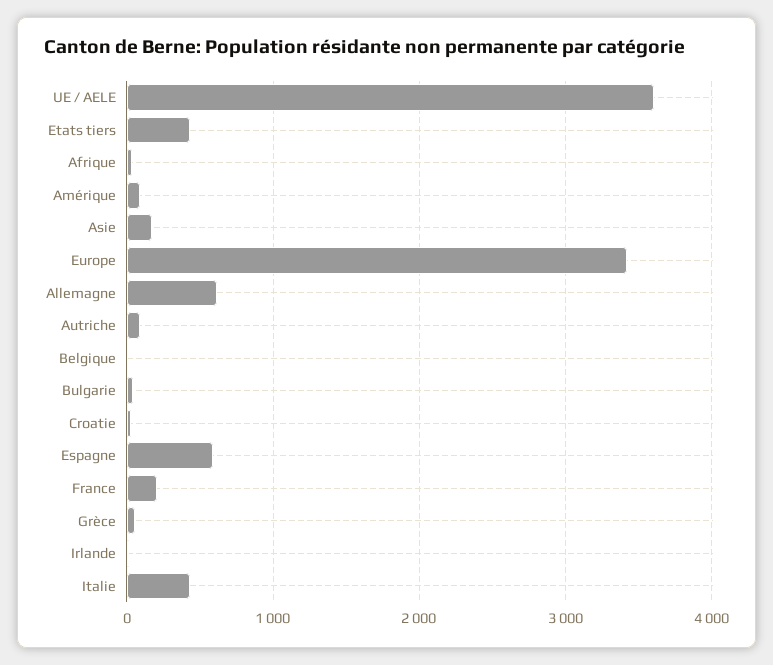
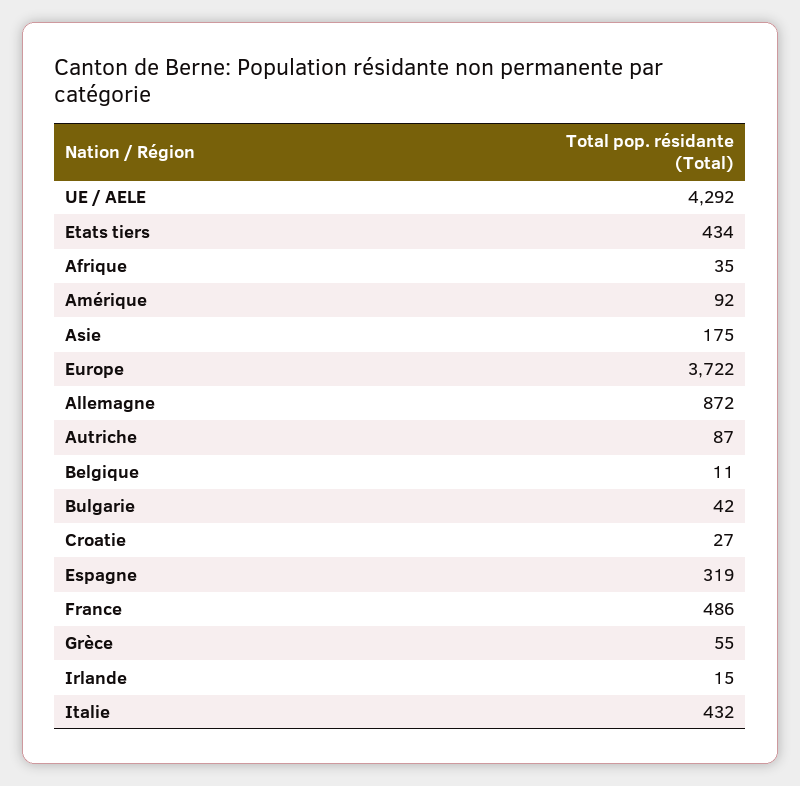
UE / AELE: 3600 -> 4292
Europe: 3400 -> 3722
Allemagne: 600 -> 872
Espagne: 600 -> 319
France: 200 -> 486

